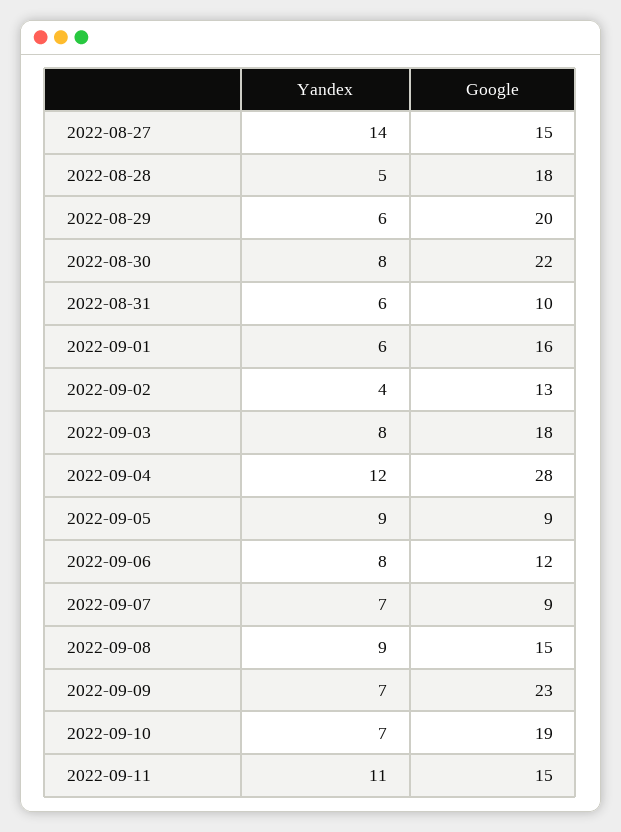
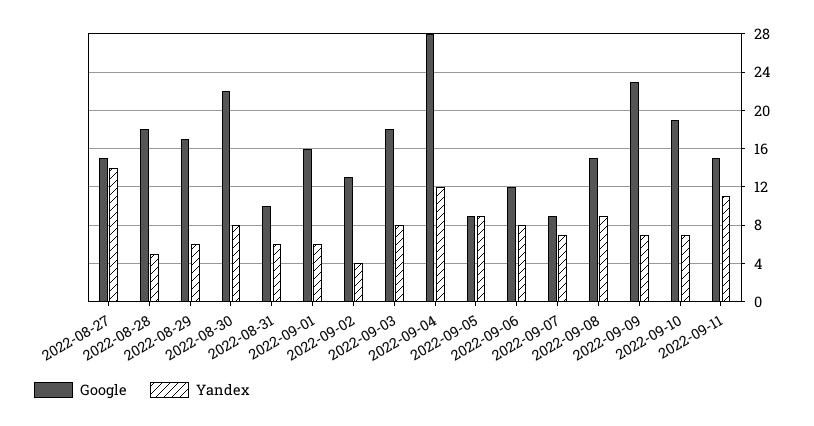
Google, 2022-08-29: 20 -> 17

